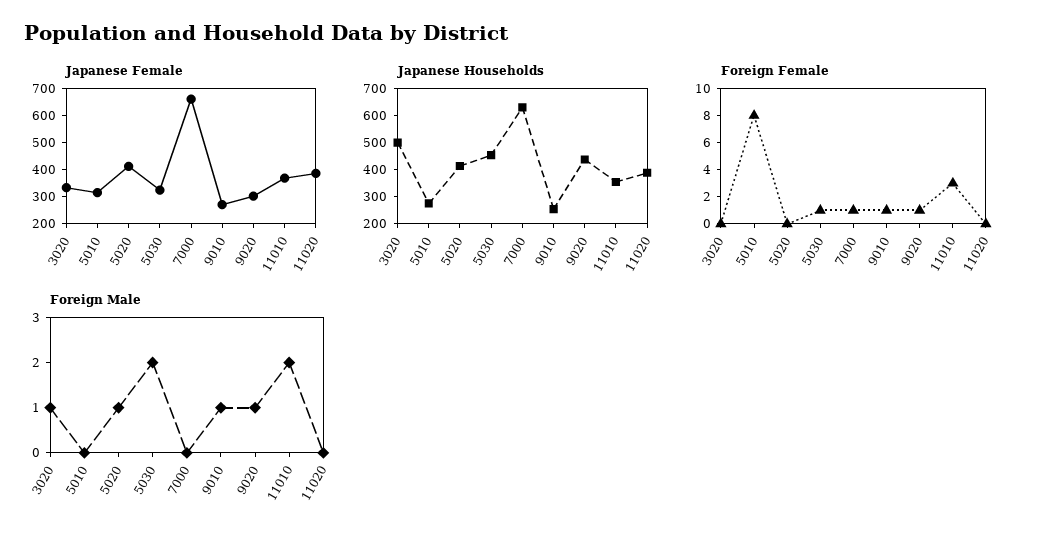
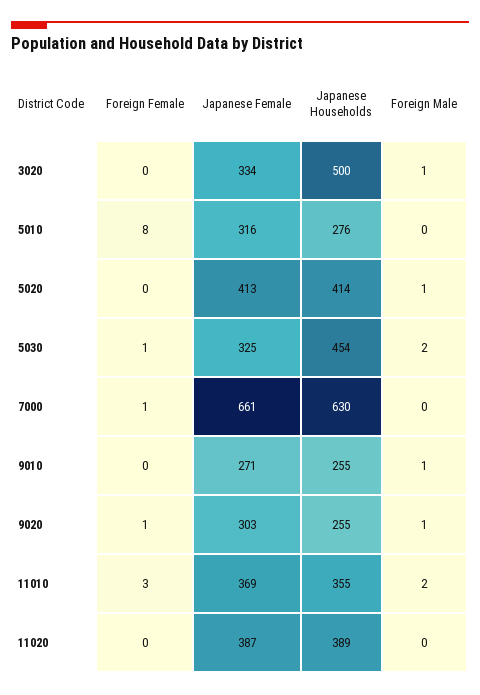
Japanese Households, 9020: 450 -> 255
Foreign Female, 9010: 1 -> 0

